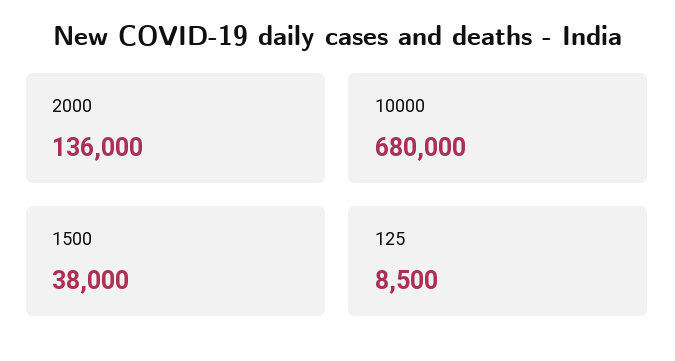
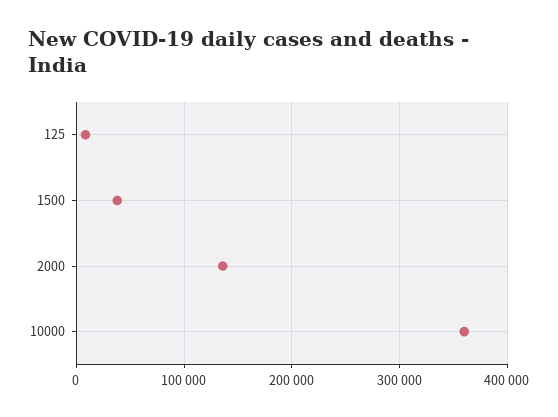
10000: 680000 -> 360000

